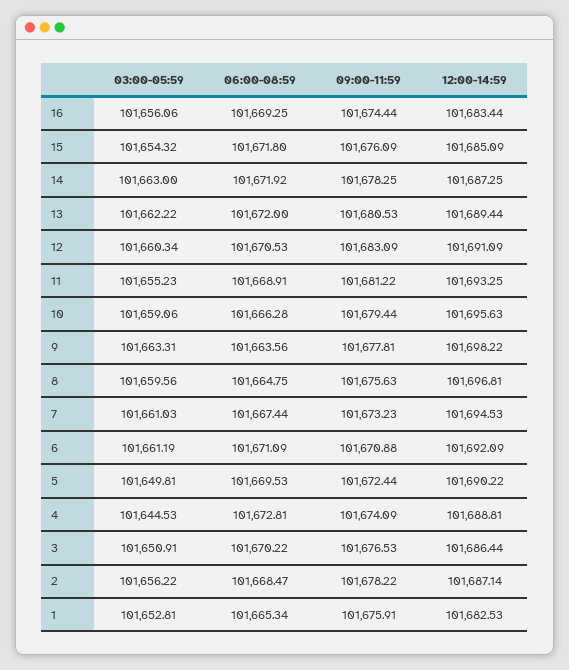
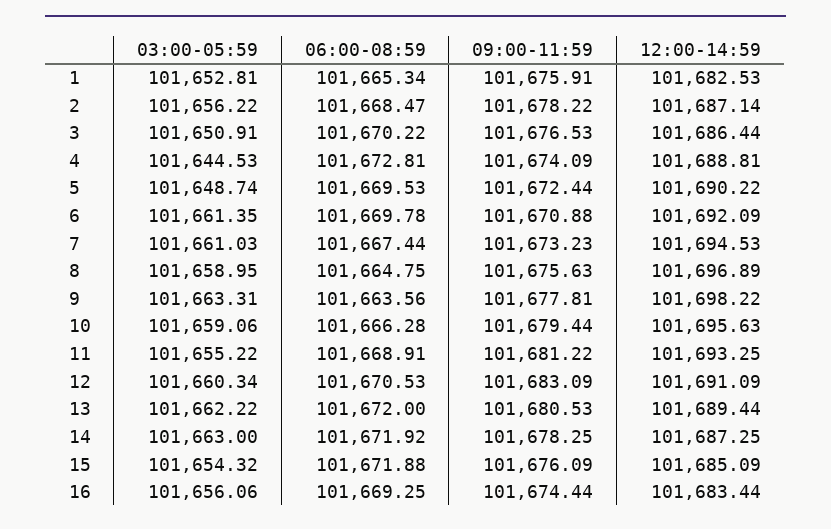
06:00-08:59, 15: 101671.8 -> 101671.88
03:00-05:59, 11: 101655.23 -> 101655.22
03:00-05:59, 8: 101659.56 -> 101658.95
12:00-14:59, 8: 101696.81 -> 101696.89
03:00-05:59, 6: 101661.19 -> 101661.35
06:00-08:59, 6: 101671.09 -> 101669.78
03:00-05:59, 5: 101649.81 -> 101648.74

